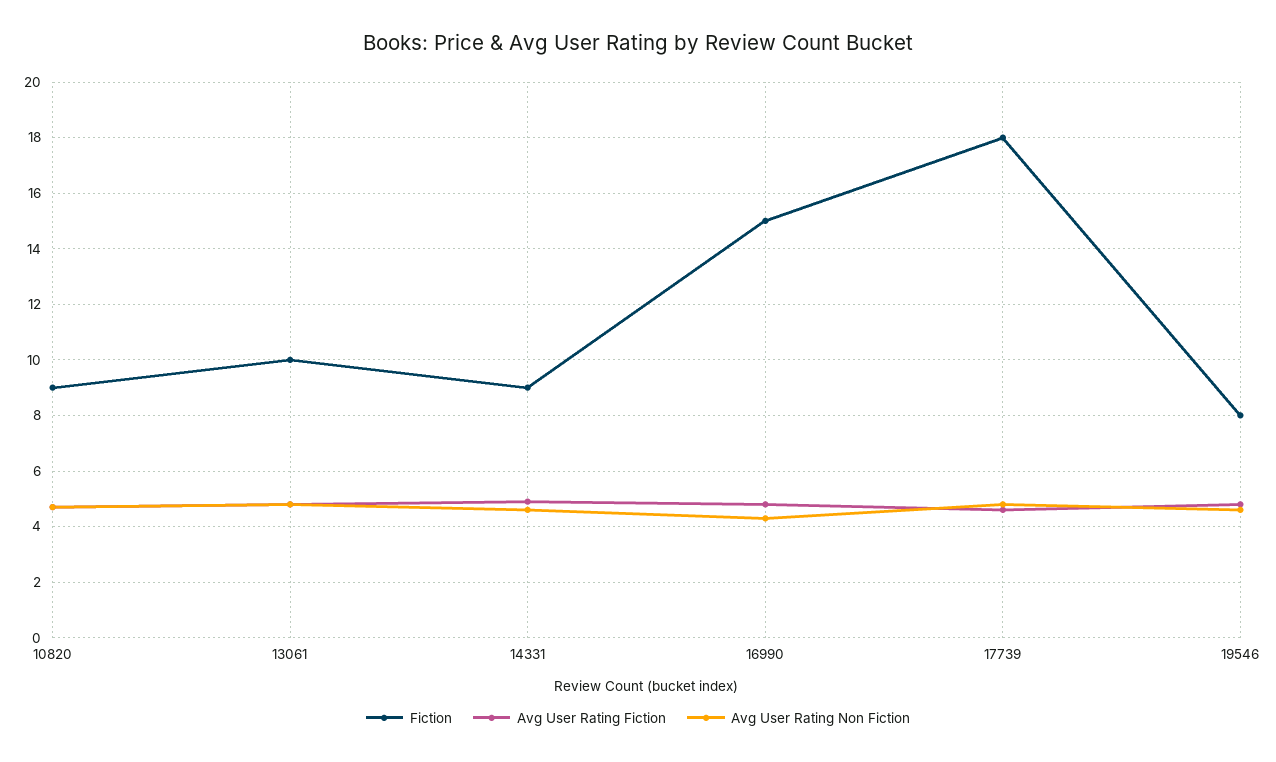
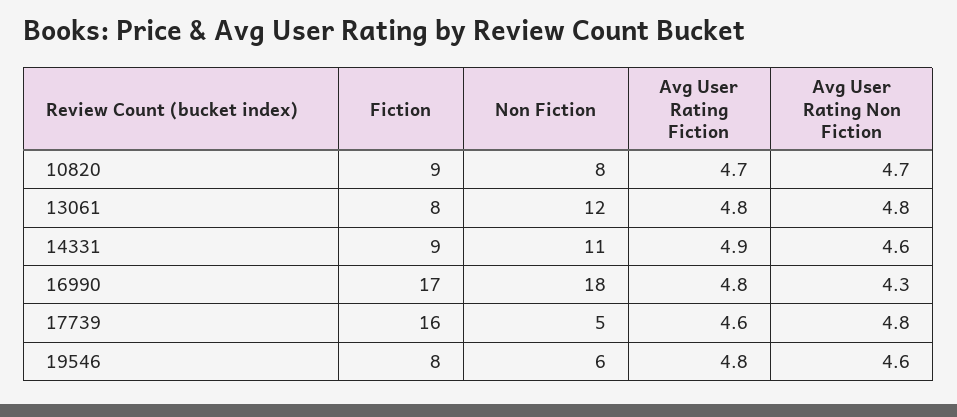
Fiction, 13061: 10 -> 8
Fiction, 16990: 15 -> 17
Fiction, 17739: 18 -> 16
Non Fiction, 10820: none -> 8
Non Fiction, 13061: none -> 12
Non Fiction, 14331: none -> 11
Non Fiction, 16990: none -> 18
Non Fiction, 17739: none -> 5
Non Fiction, 19546: none -> 6

